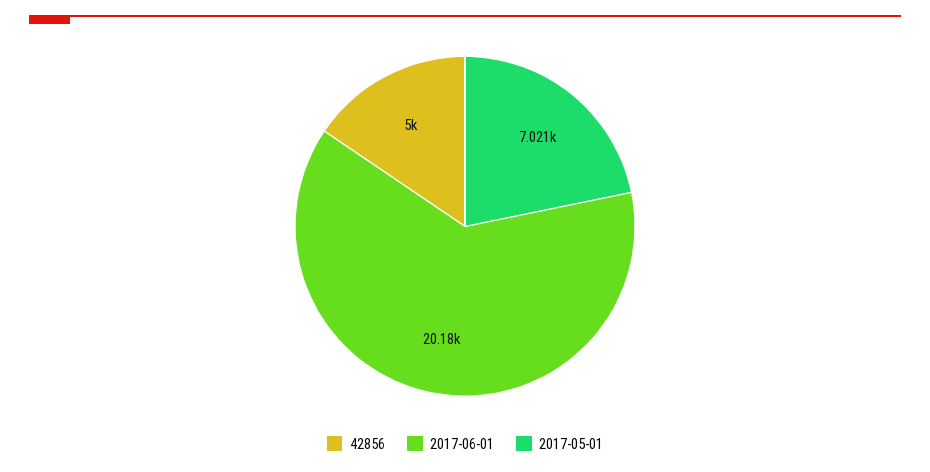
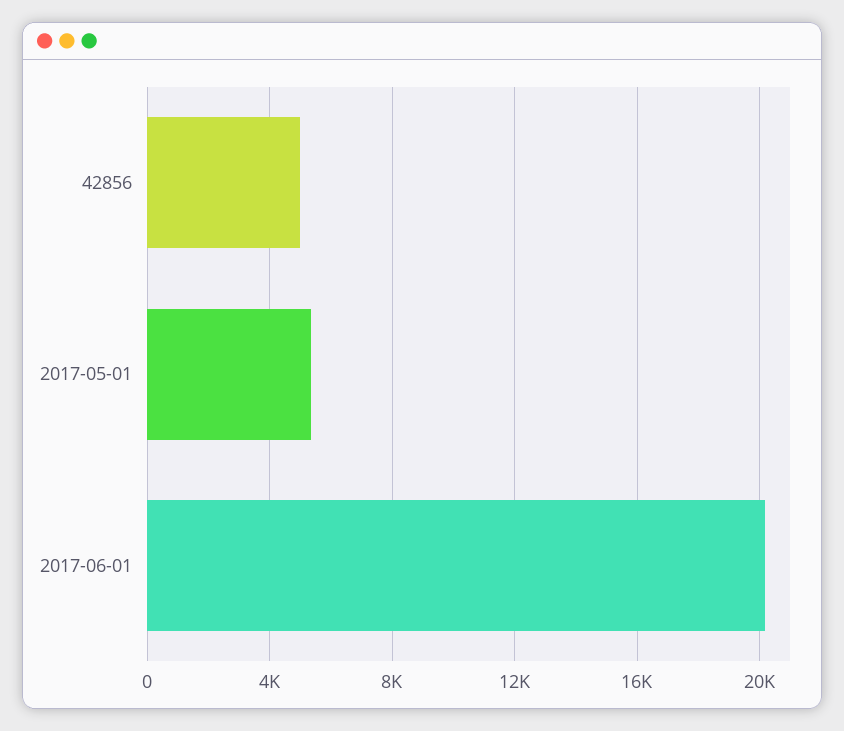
2017-05-01: 7021 -> 5500

